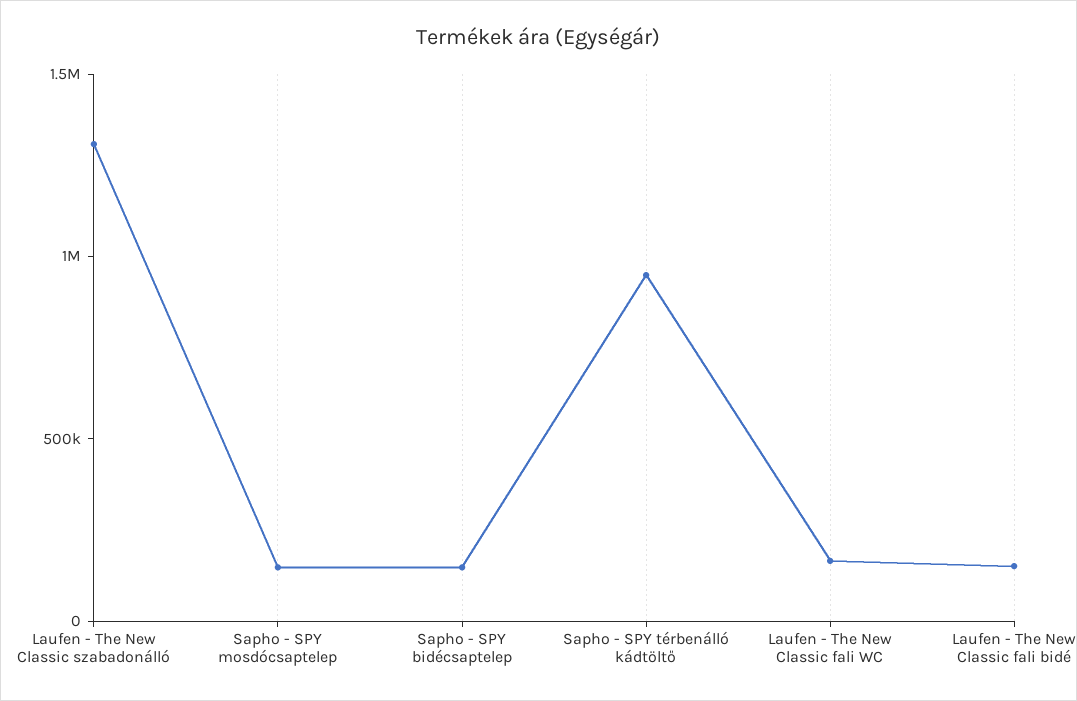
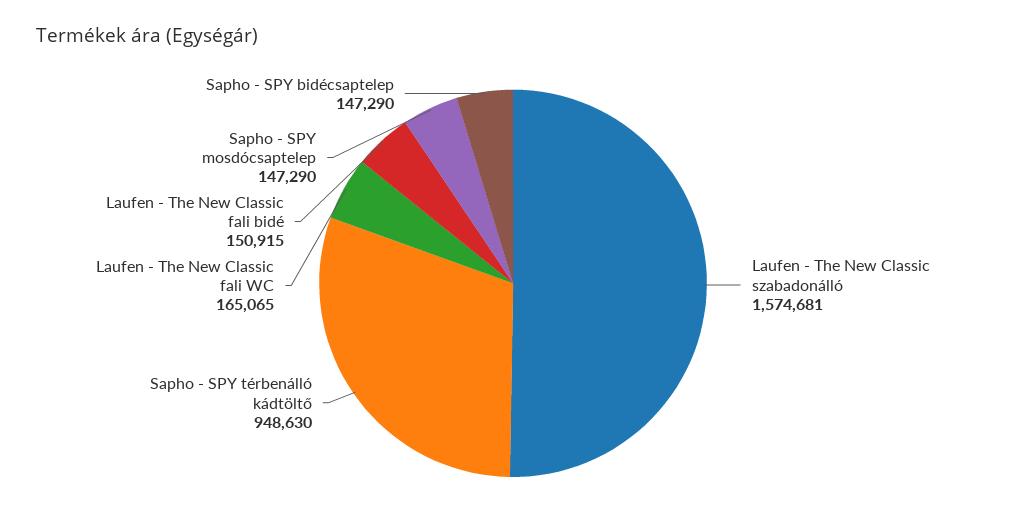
Laufen - The New Classic szabadonálló: 1300000 -> 1574681

